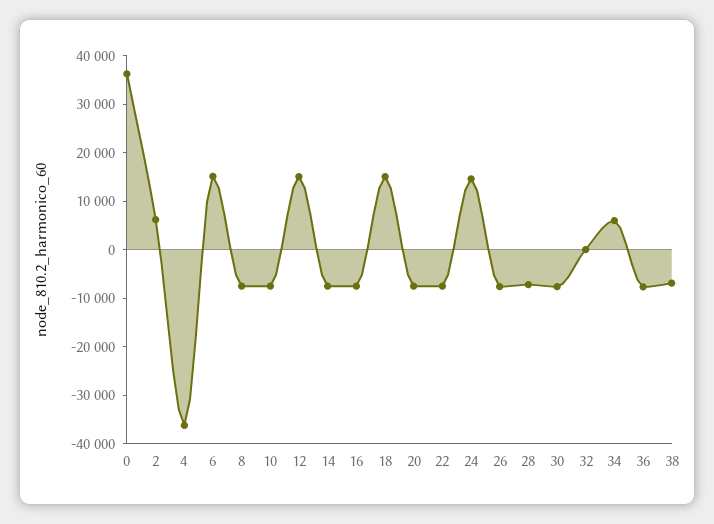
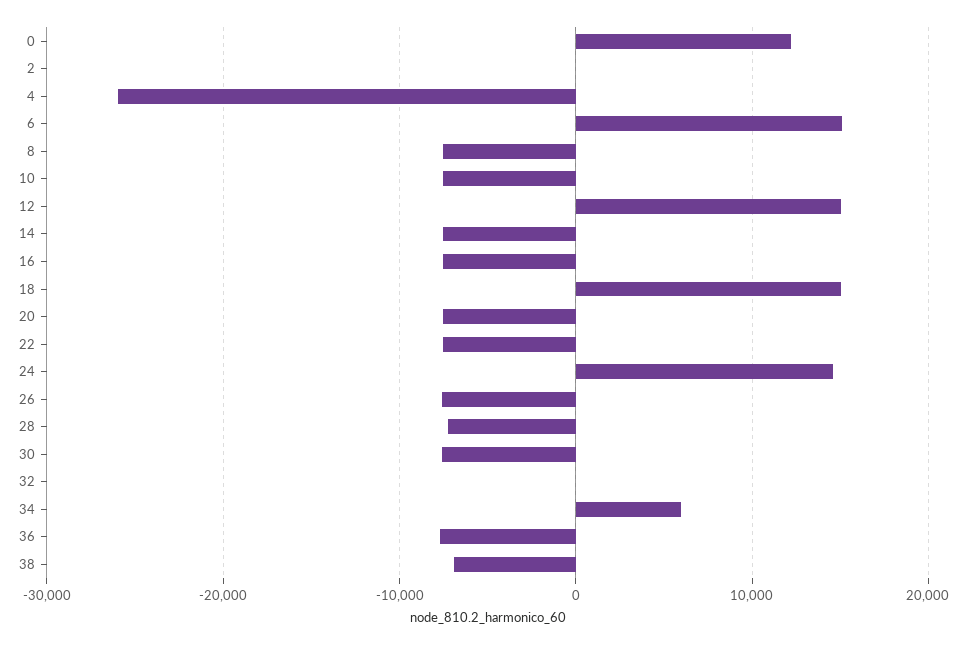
0: 36000 -> 12000
2: 6000 -> 0
4: -36000 -> -26000

